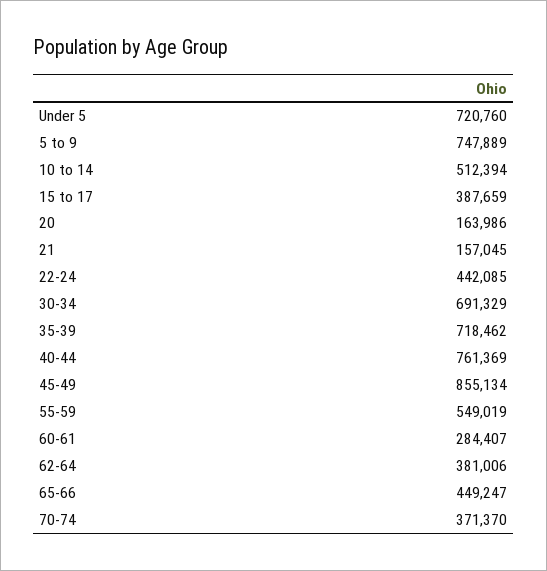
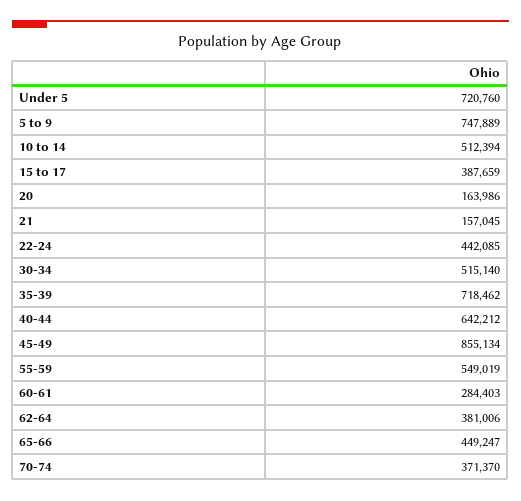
30-34: 691329 -> 515140
40-44: 761369 -> 642212
60-61: 284407 -> 284403

